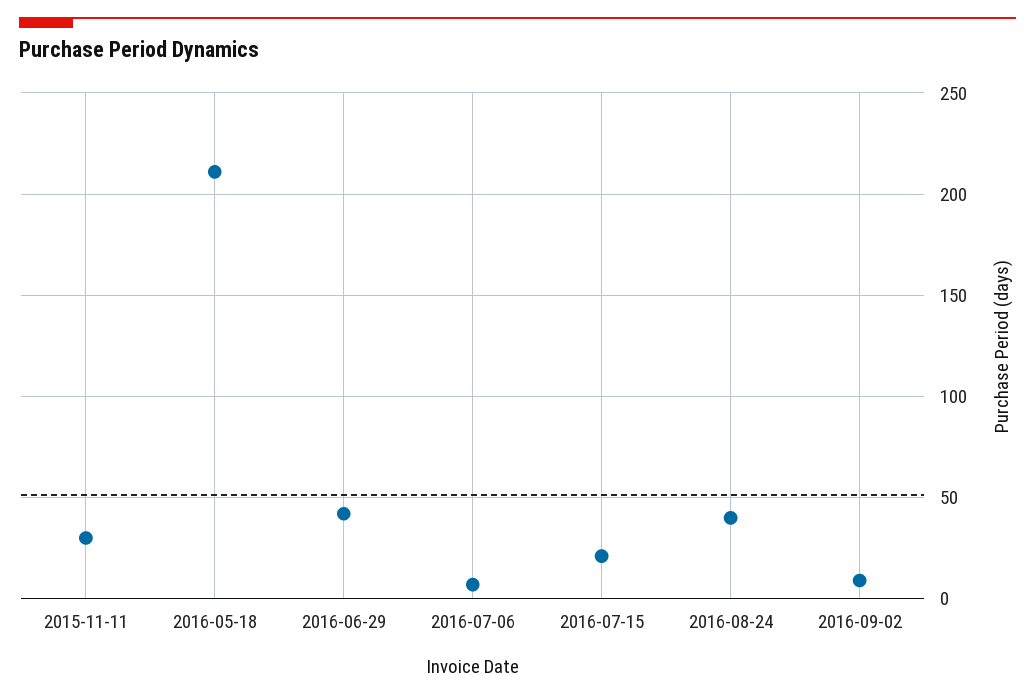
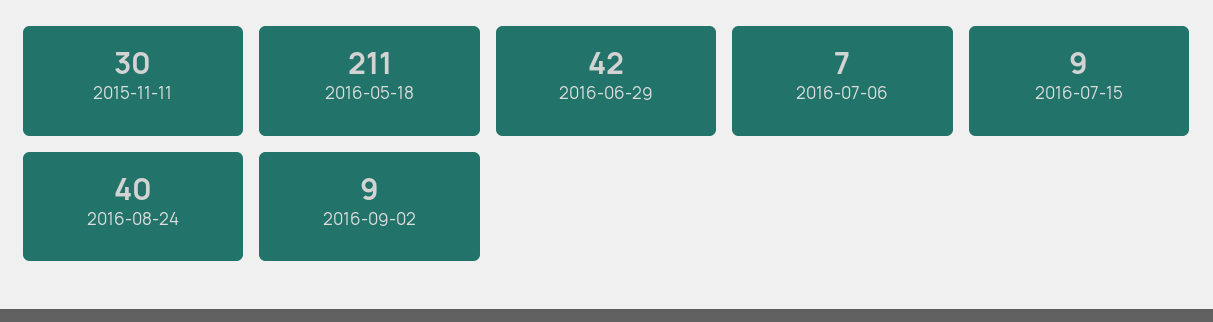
2016-07-15: 20 -> 9

